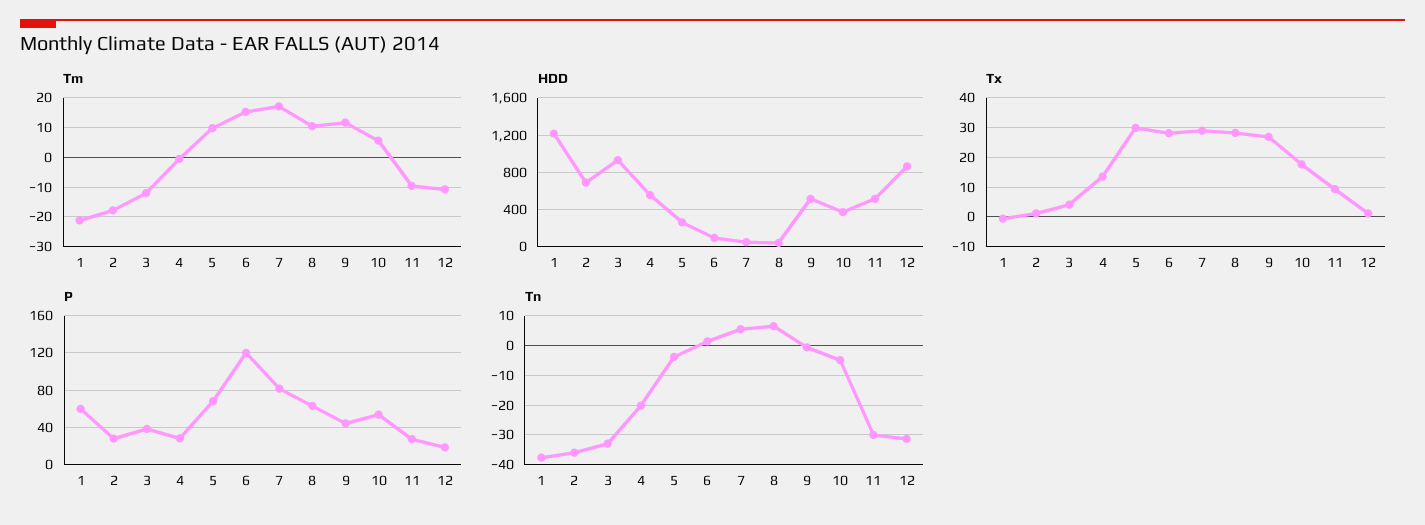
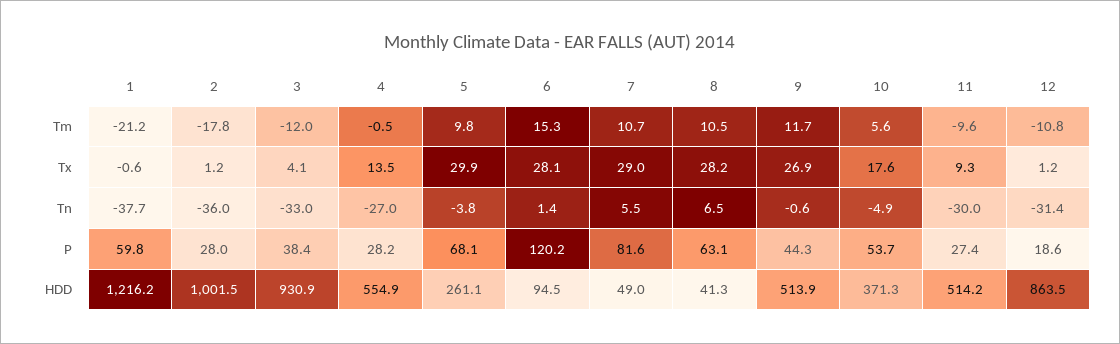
Tm, 7: 17.5 -> 10.7
HDD, 2: 700 -> 1001.5
Tn, 4: -20 -> -27

